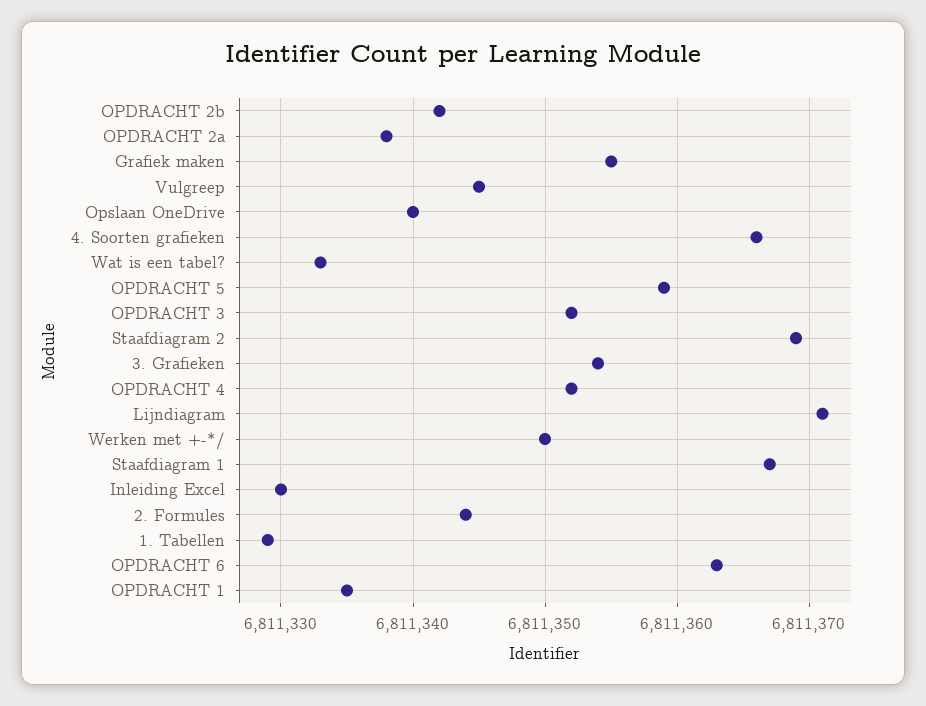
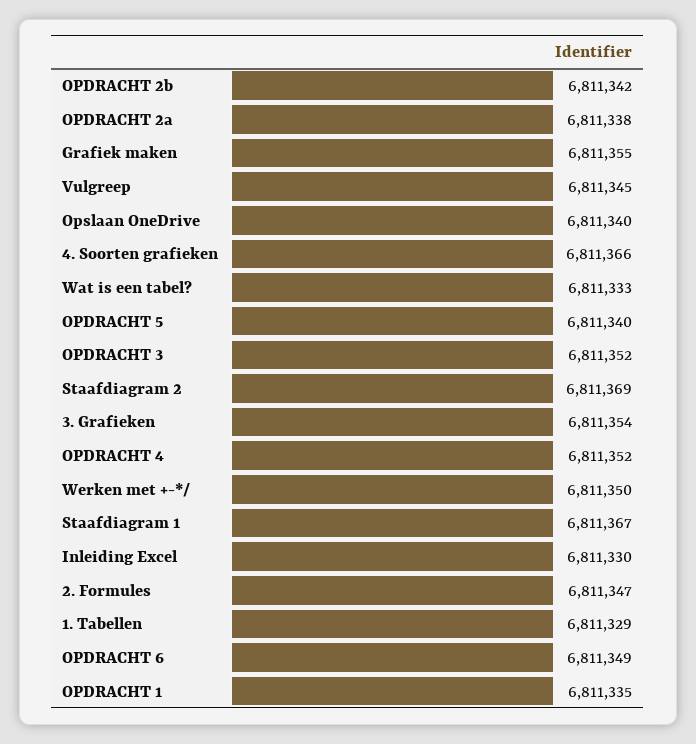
OPDRACHT 5: 6811359 -> 6811340
Lijndiagram: 6811371 -> none
2. Formules: 6811344 -> 6811347
OPDRACHT 6: 6811363 -> 6811349

